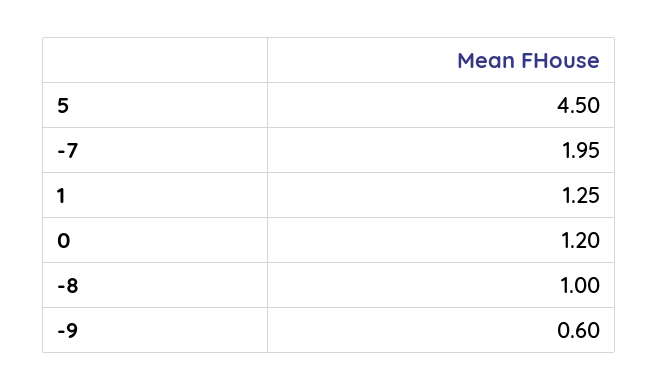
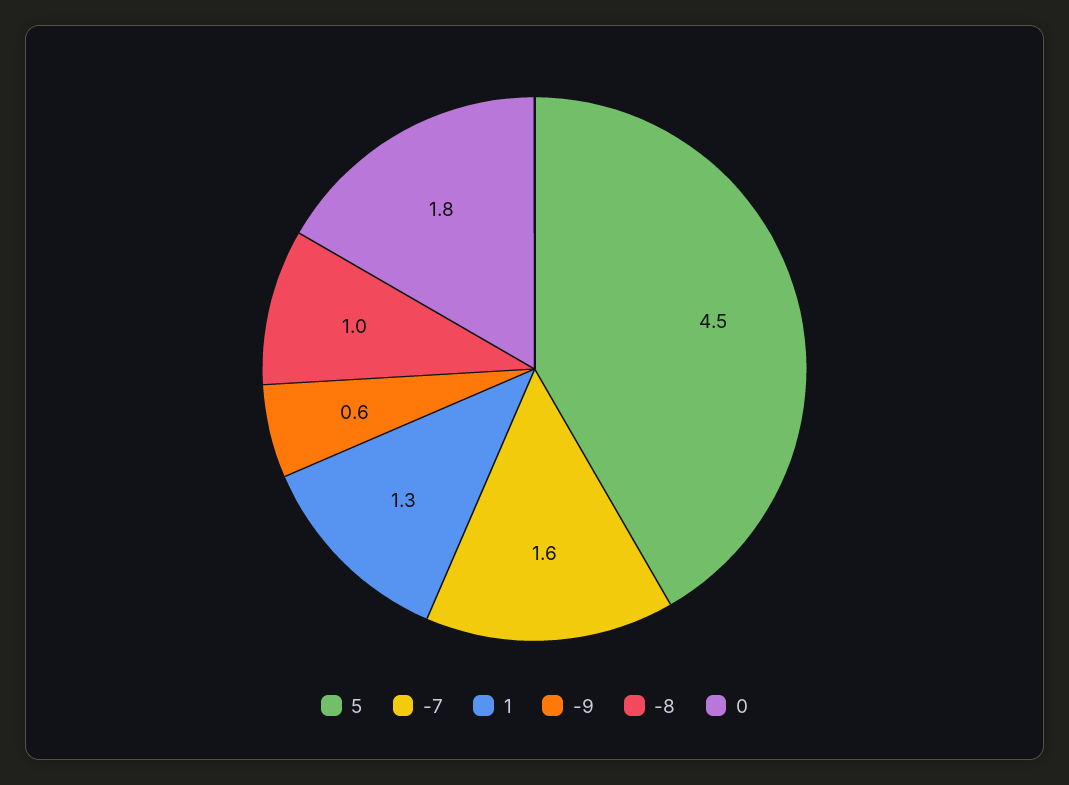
-7: 1.95 -> 1.6
0: 1.2 -> 1.8

